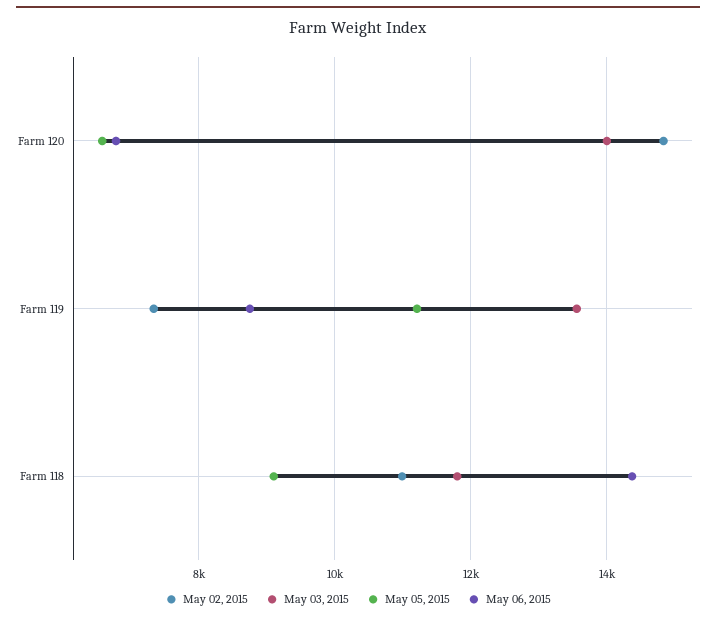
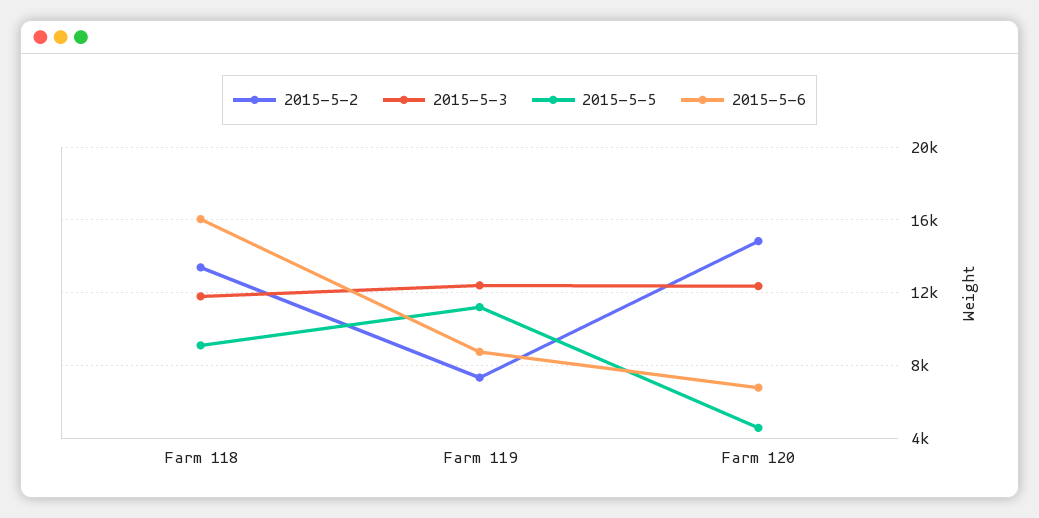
May 03, 2015, Farm 120: 14000 -> 12500
May 05, 2015, Farm 120: 6600 -> 4500
May 03, 2015, Farm 119: 13600 -> 12500
May 02, 2015, Farm 118: 11000 -> 13500
May 06, 2015, Farm 118: 14400 -> 16000

